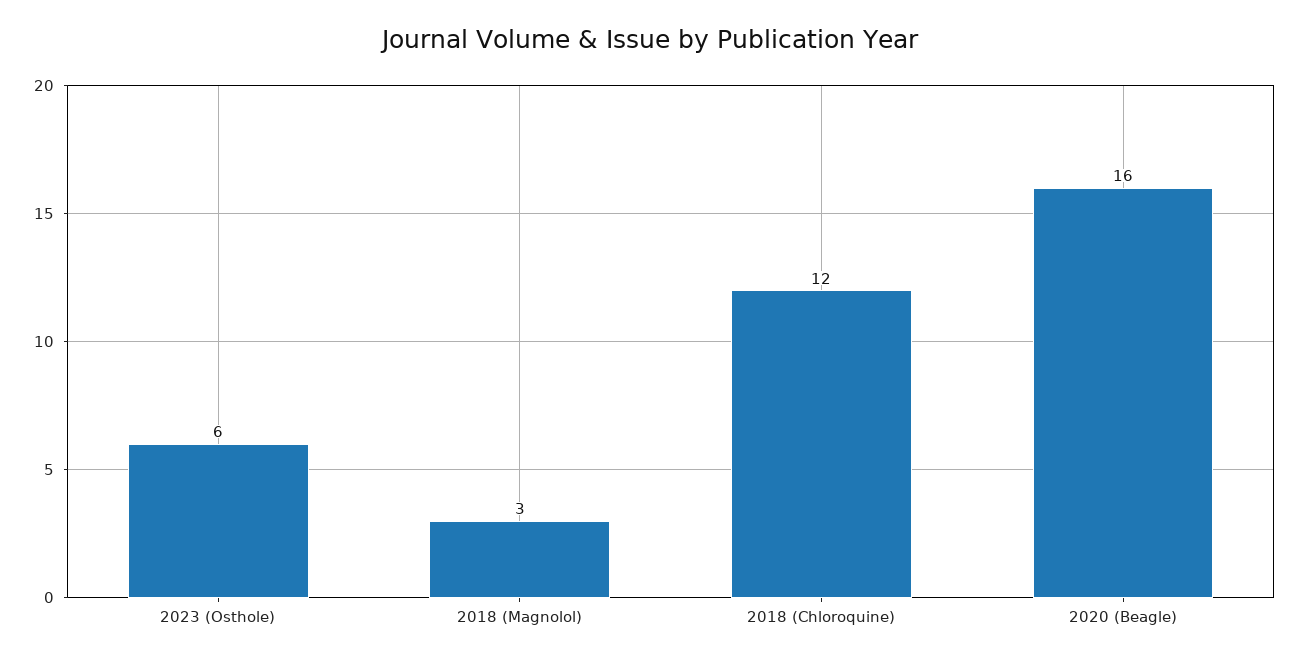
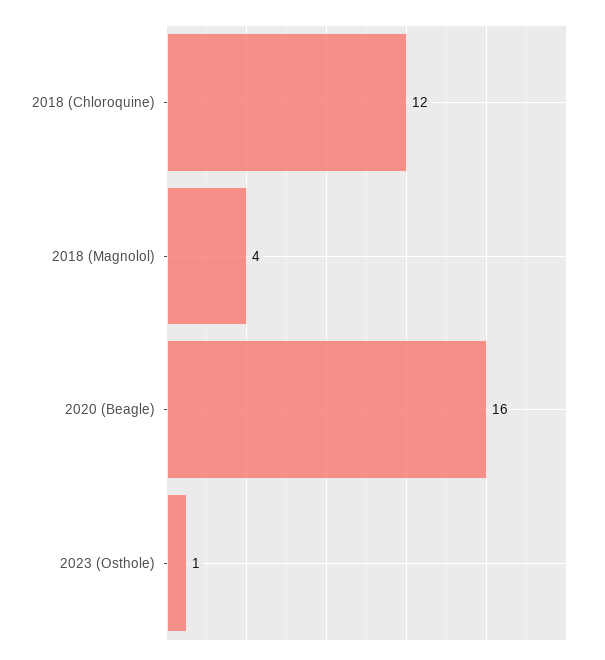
2023 (Osthole): 6 -> 1
2018 (Magnolol): 3 -> 4

